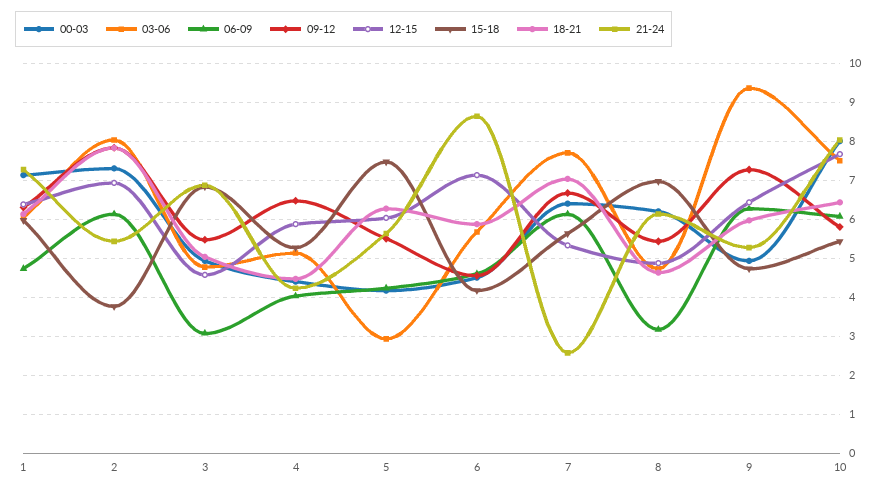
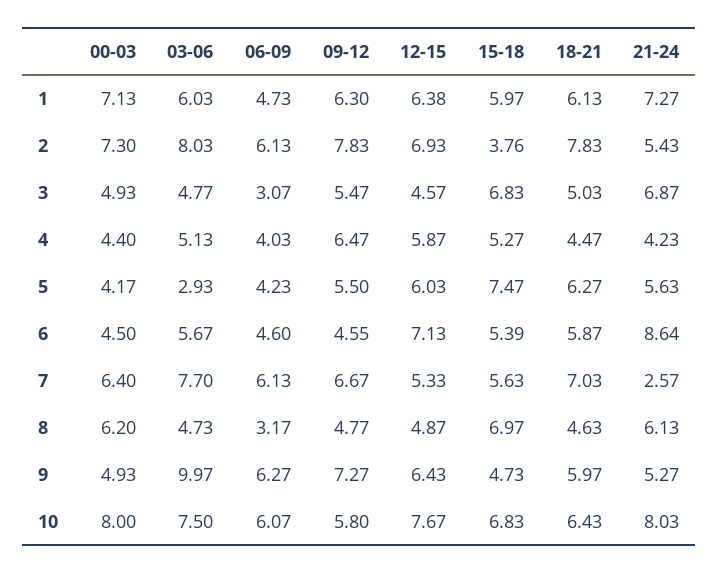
15-18, 6: 4.2 -> 5.39
09-12, 8: 5.4 -> 4.77
03-06, 9: 9.4 -> 9.97
15-18, 10: 5.4 -> 6.83

